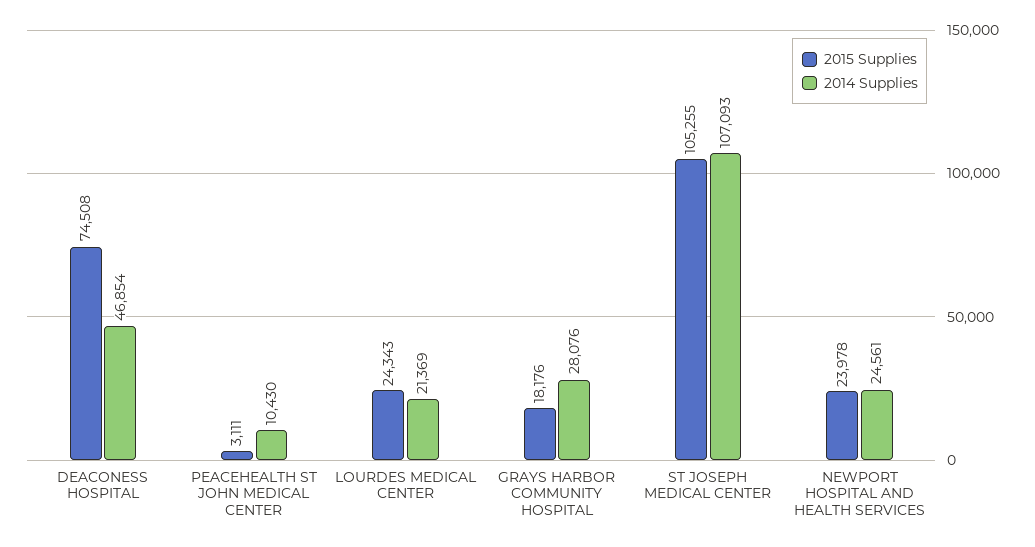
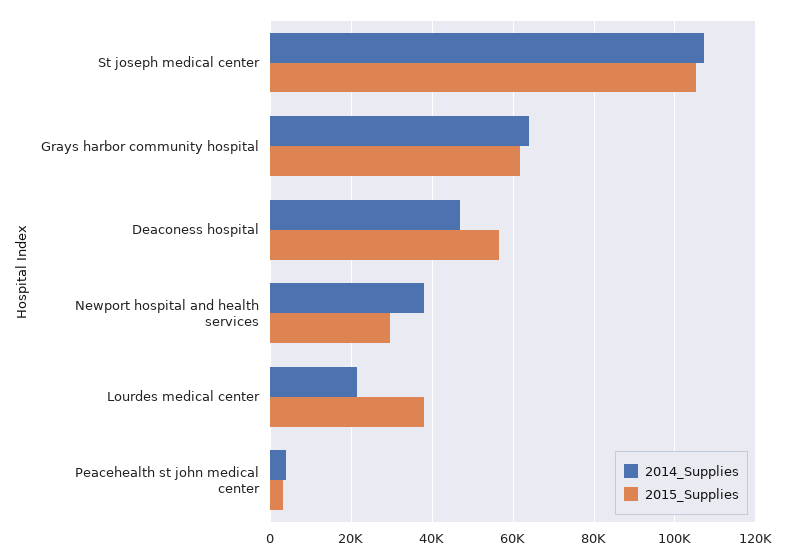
2015 Supplies, DEACONESS HOSPITAL: 74508 -> 56000
2014 Supplies, PEACEHEALTH ST JOHN MEDICAL CENTER: 10430 -> 4000
2015 Supplies, LOURDES MEDICAL CENTER: 24343 -> 38000
2015 Supplies, GRAYS HARBOR COMMUNITY HOSPITAL: 18176 -> 62000
2014 Supplies, GRAYS HARBOR COMMUNITY HOSPITAL: 28076 -> 64000
2015 Supplies, NEWPORT HOSPITAL AND HEALTH SERVICES: 23978 -> 30000
2014 Supplies, NEWPORT HOSPITAL AND HEALTH SERVICES: 24561 -> 38000

